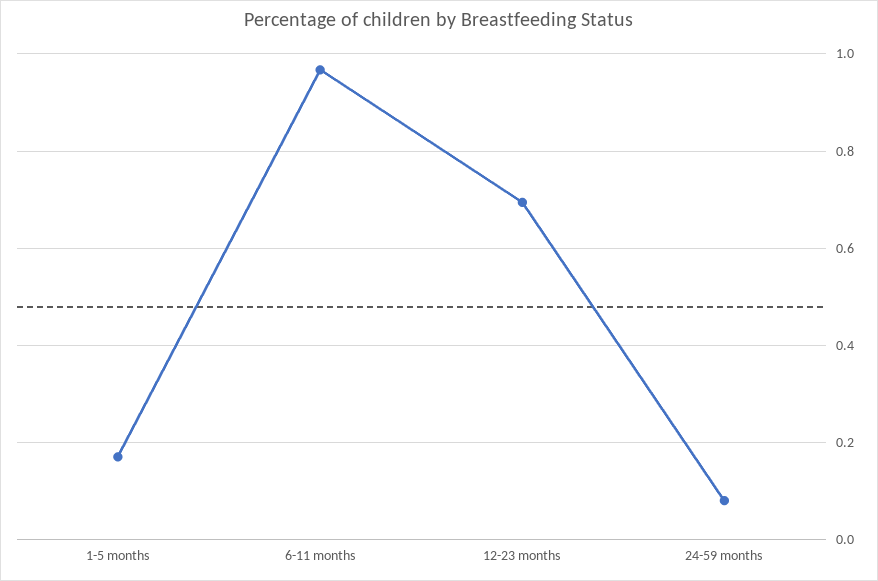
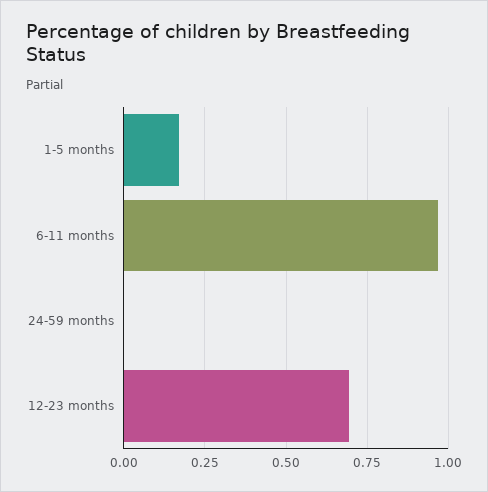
24-59 months: 0.08 -> 0

